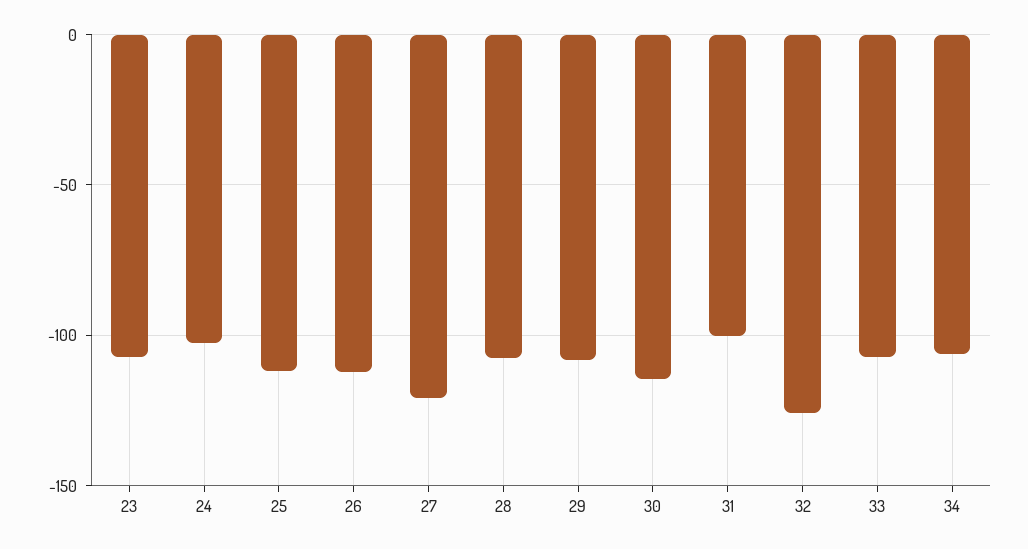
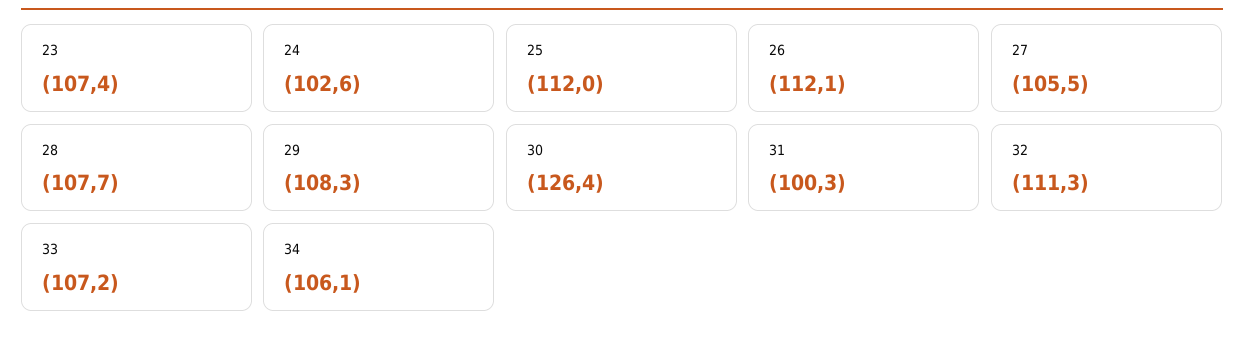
27: -120 -> -105.5
30: -115 -> -126.4
32: -125 -> -111.3

